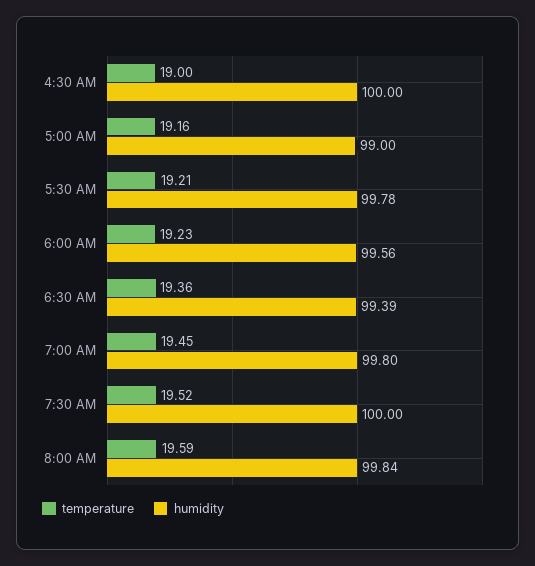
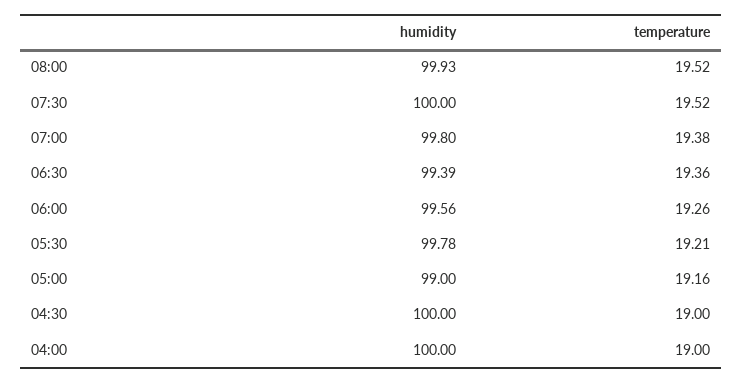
temperature, 6:00 AM: 19.23 -> 19.26
temperature, 7:00 AM: 19.45 -> 19.38
temperature, 8:00 AM: 19.59 -> 19.52
humidity, 8:00 AM: 99.84 -> 99.93
humidity, 04:00: none -> 100
temperature, 04:00: none -> 19

